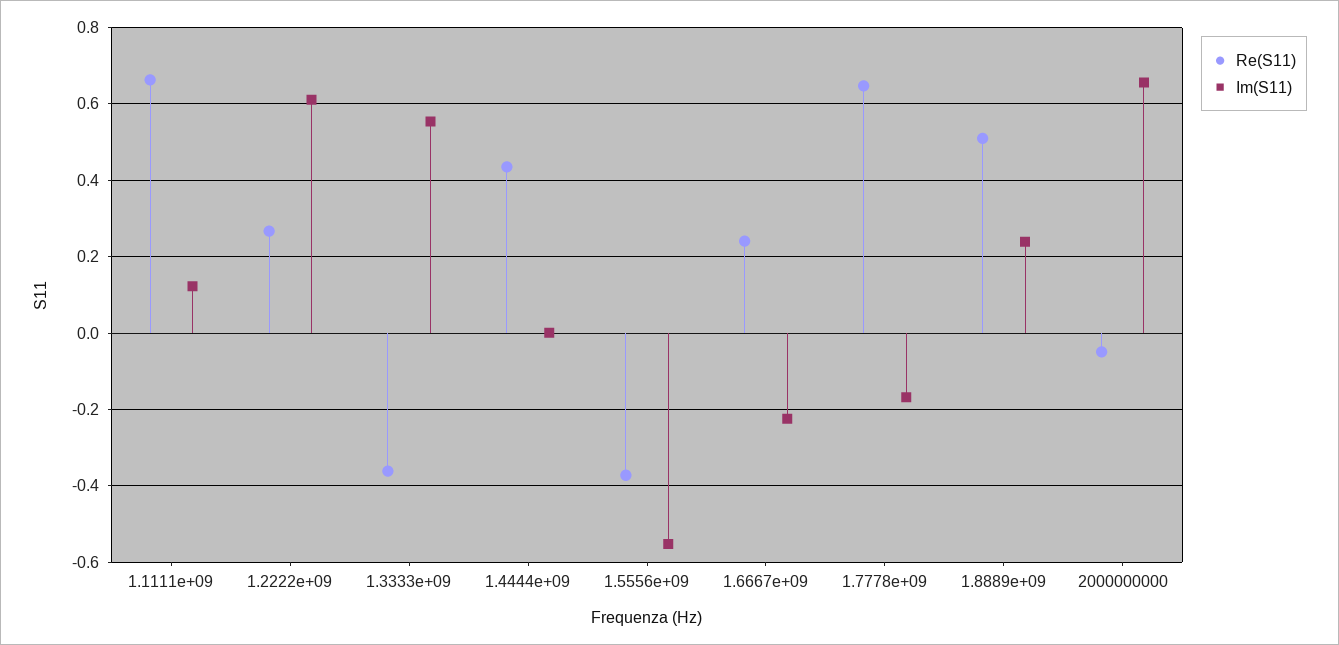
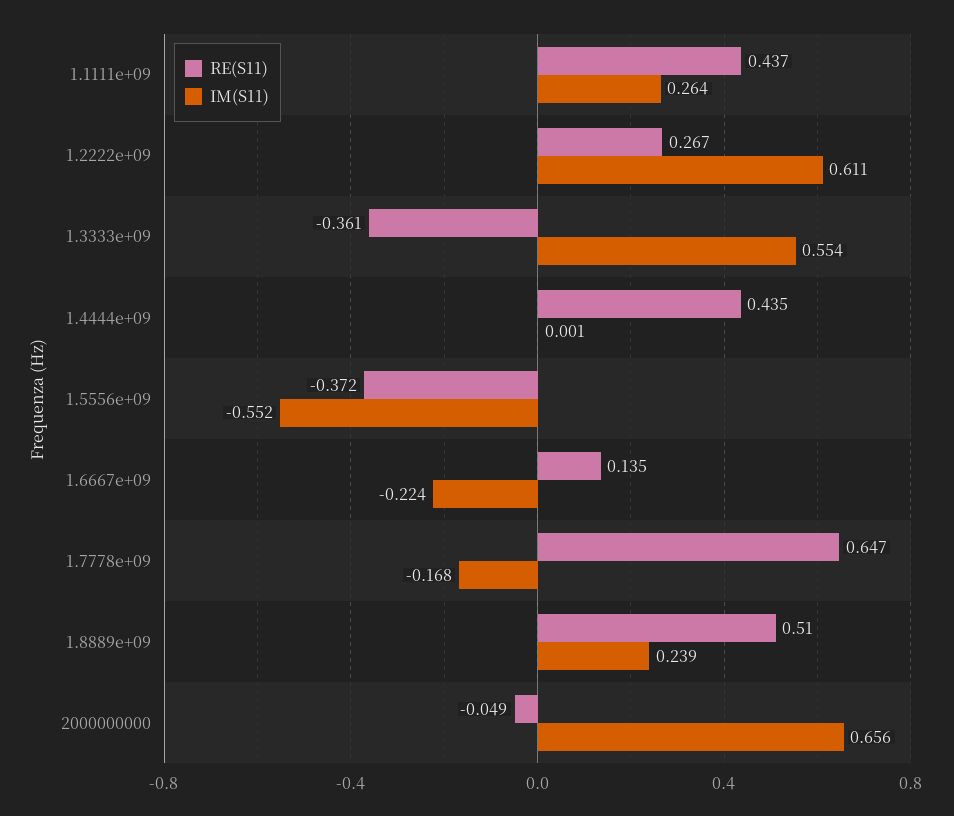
Re(S11), 1.1111e+09: 0.66 -> 0.437
Im(S11), 1.1111e+09: 0.12 -> 0.264
Re(S11), 1.6667e+09: 0.24 -> 0.135

